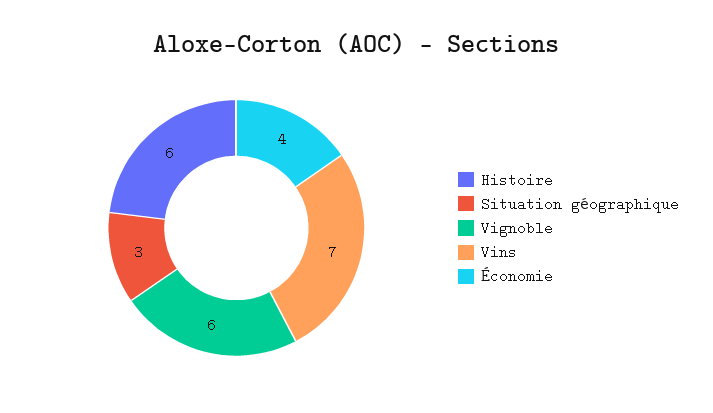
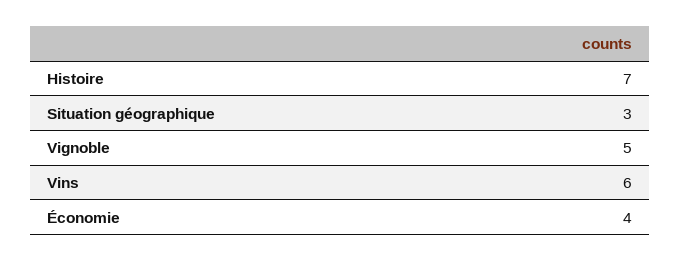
Histoire: 6 -> 7
Vignoble: 6 -> 5
Vins: 7 -> 6

